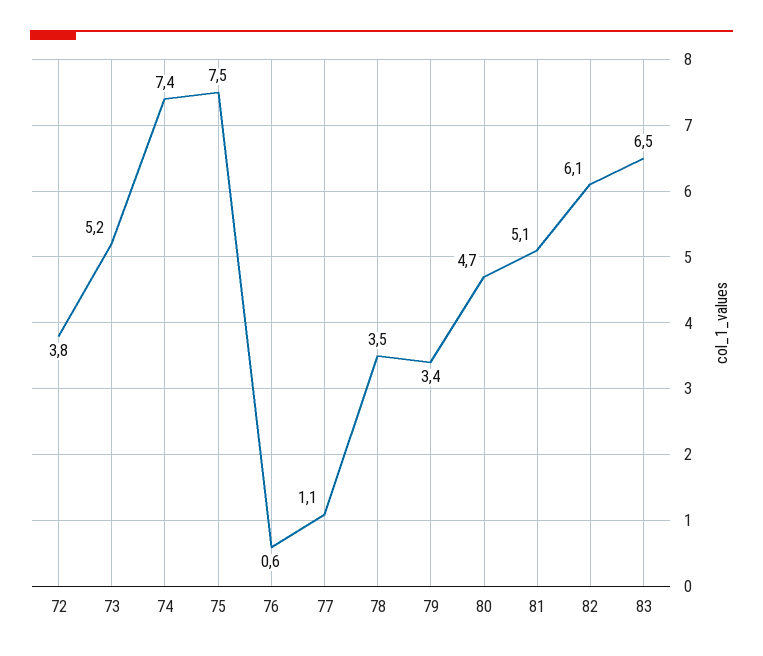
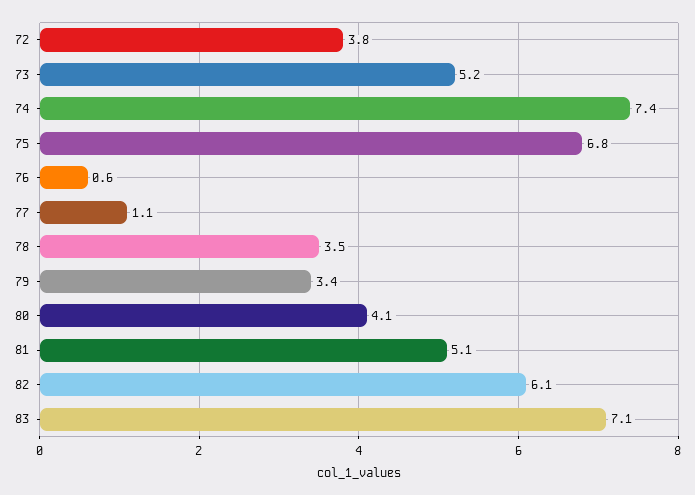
75: 7.5 -> 6.8
80: 4.7 -> 4.1
83: 6.5 -> 7.1

